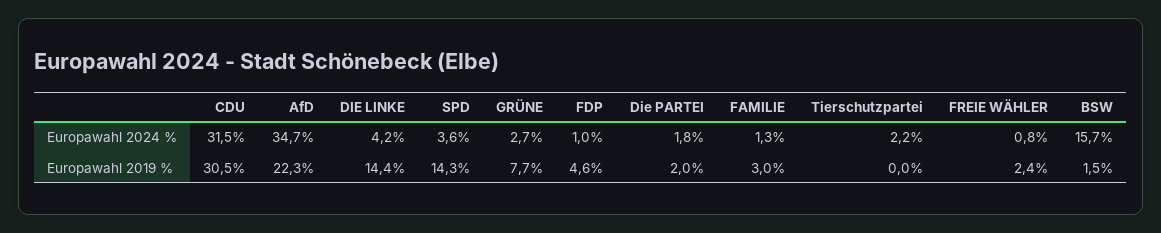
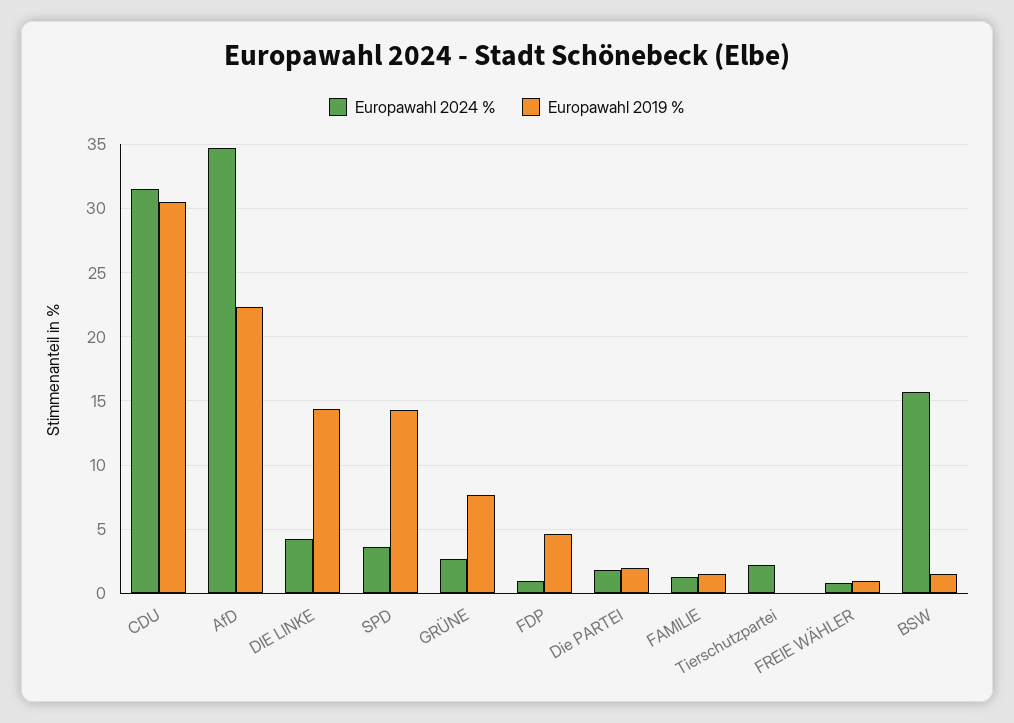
Europawahl 2019 %, FAMILIE: 3 -> 1.5
Europawahl 2019 %, FREIE WÄHLER: 2.4 -> 1

